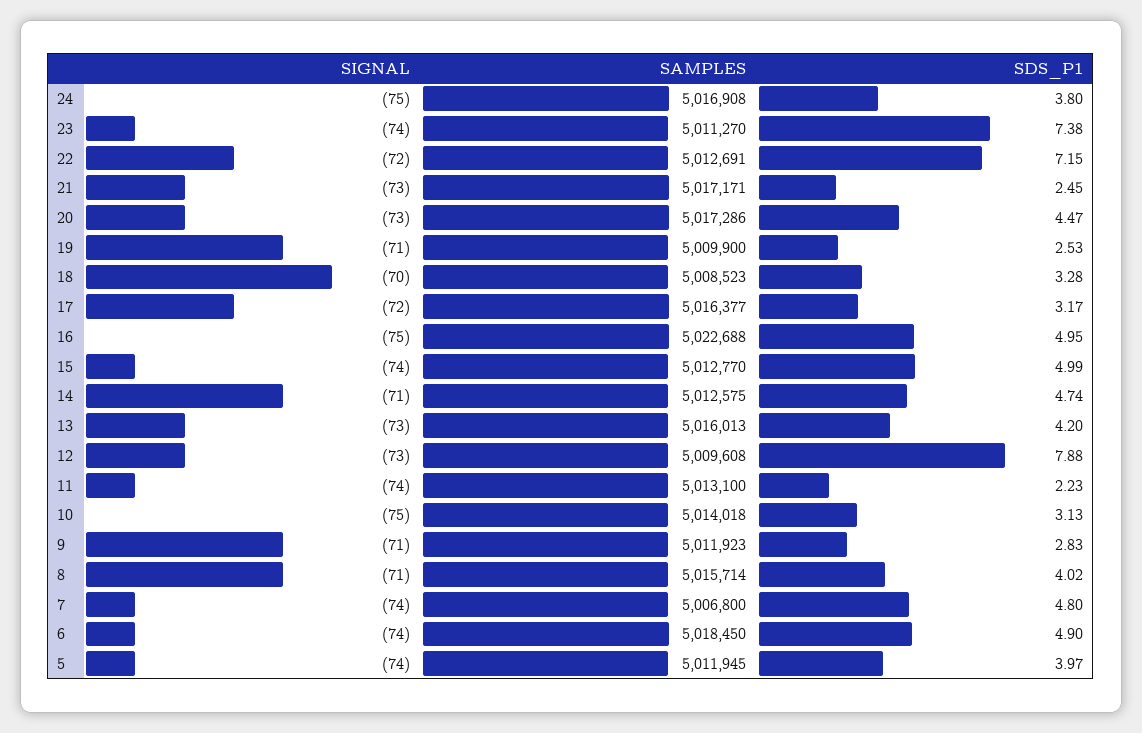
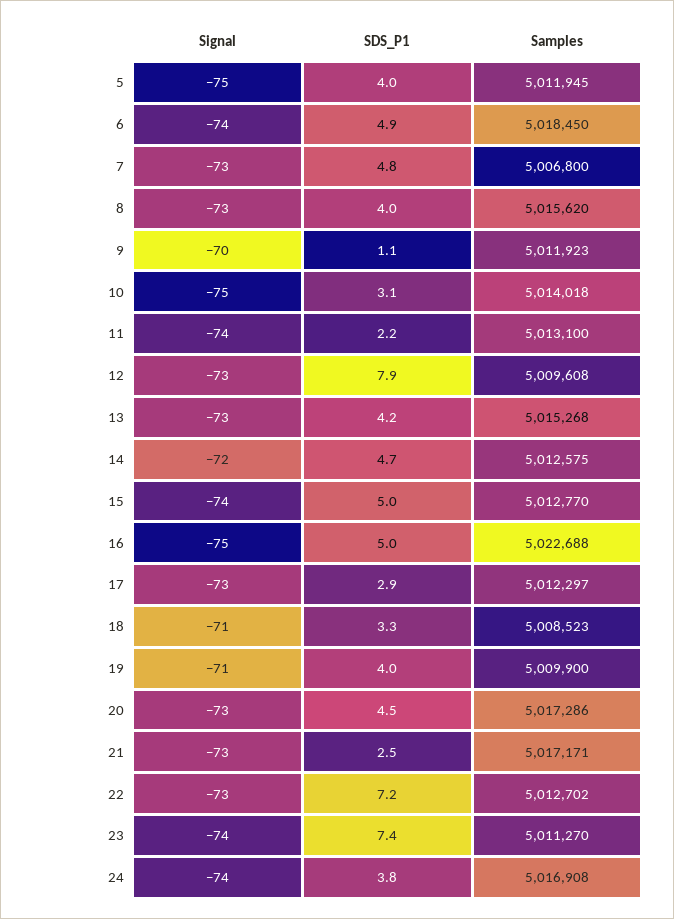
SIGNAL, 24: -75 -> -74
SIGNAL, 22: -72 -> -73
SAMPLES, 22: 5012691 -> 5012702
SDS_P1, 19: 2.53 -> 4
SIGNAL, 18: -70 -> -71
SIGNAL, 17: -72 -> -73
SAMPLES, 17: 5016377 -> 5012297
SDS_P1, 17: 3.17 -> 2.9
SIGNAL, 14: -71 -> -72
SAMPLES, 13: 5016013 -> 5015268
SIGNAL, 9: -71 -> -70
SDS_P1, 9: 2.83 -> 1.1
SIGNAL, 8: -71 -> -73
SAMPLES, 8: 5015714 -> 5015620
SIGNAL, 7: -74 -> -73
SIGNAL, 5: -74 -> -75

